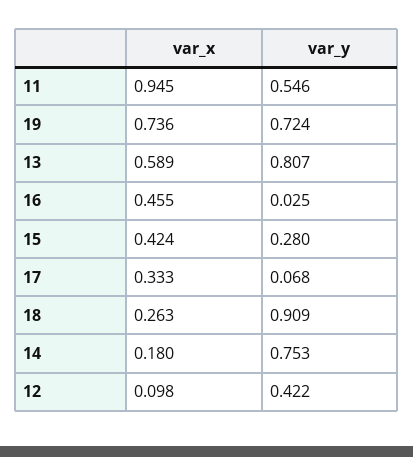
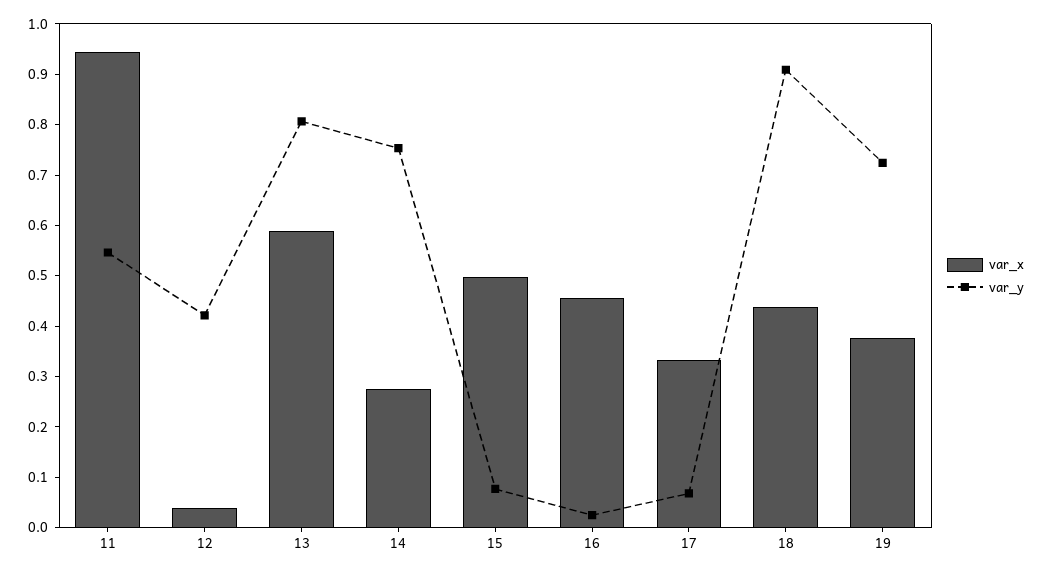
var_x, 19: 0.736 -> 0.38
var_x, 15: 0.424 -> 0.5
var_y, 15: 0.28 -> 0.08
var_x, 18: 0.263 -> 0.44
var_x, 14: 0.18 -> 0.28
var_x, 12: 0.098 -> 0.04

